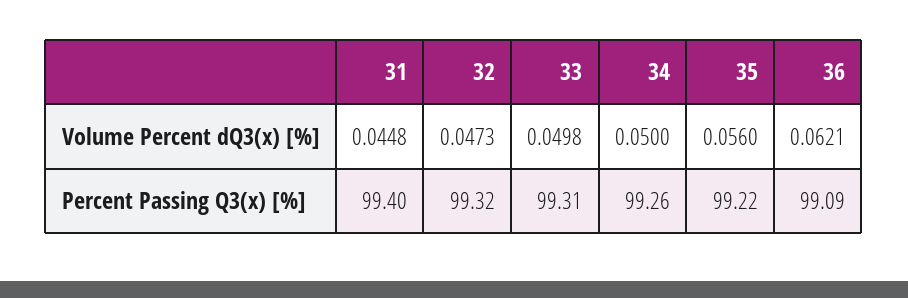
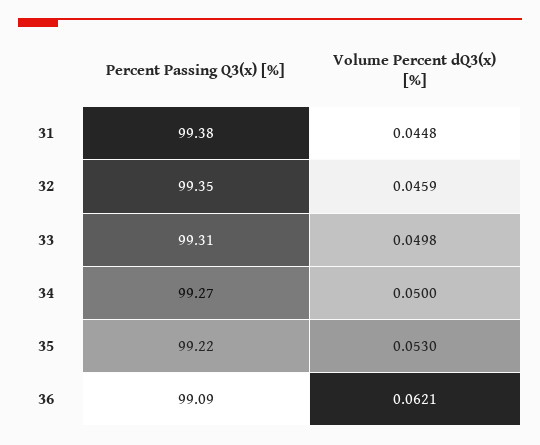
32, Volume Percent dQ3(x) [%]: 0.0473 -> 0.0459
35, Volume Percent dQ3(x) [%]: 0.056 -> 0.053
31, Percent Passing Q3(x) [%]: 99.4 -> 99.38
32, Percent Passing Q3(x) [%]: 99.32 -> 99.35
34, Percent Passing Q3(x) [%]: 99.26 -> 99.27

